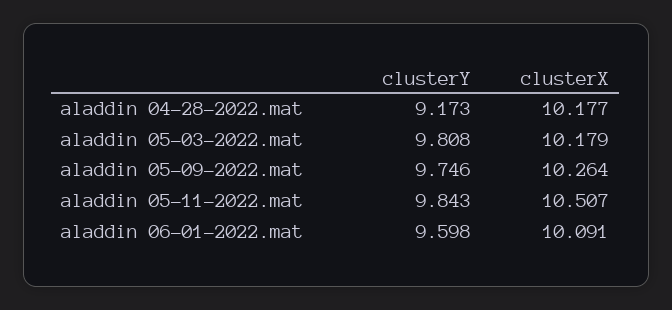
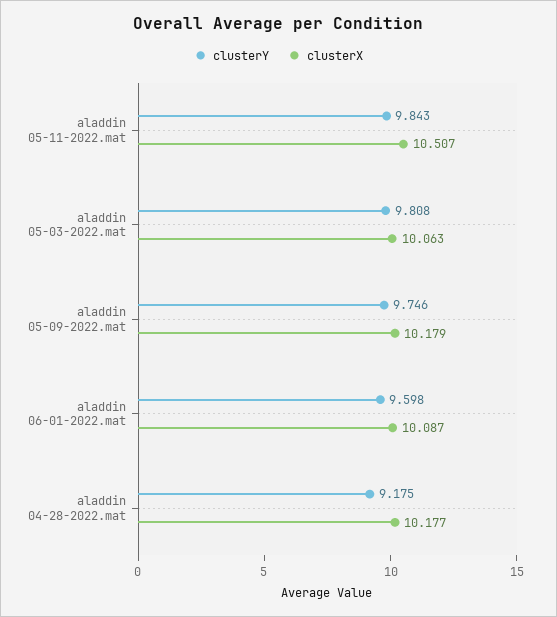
clusterY, aladdin 04-28-2022.mat: 9.173 -> 9.175
clusterX, aladdin 05-03-2022.mat: 10.179 -> 10.063
clusterX, aladdin 05-09-2022.mat: 10.264 -> 10.179
clusterX, aladdin 06-01-2022.mat: 10.091 -> 10.087

